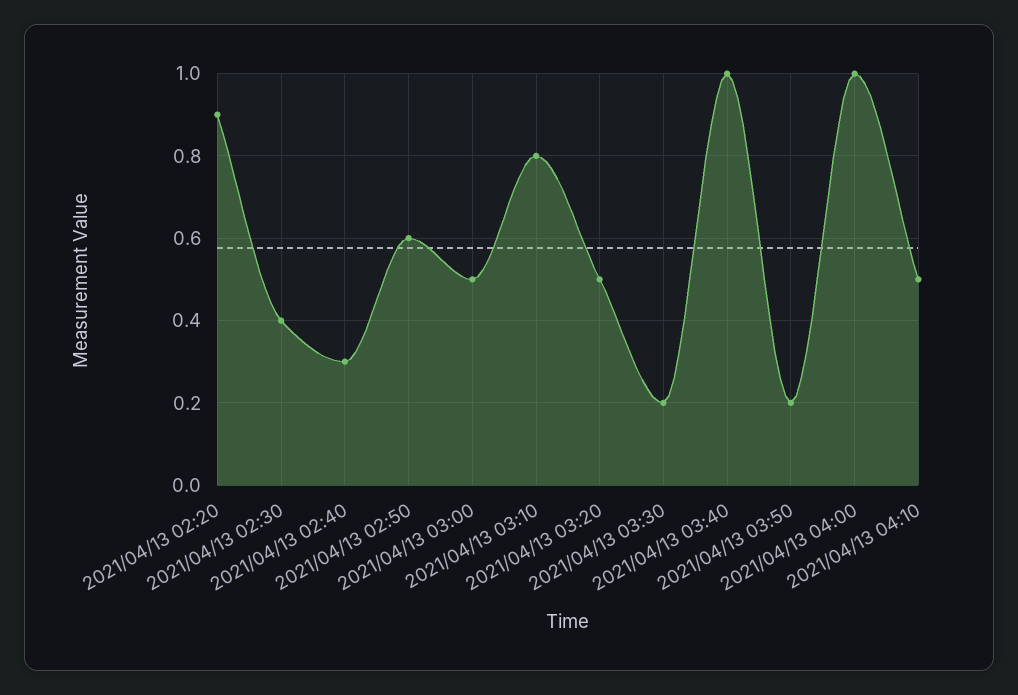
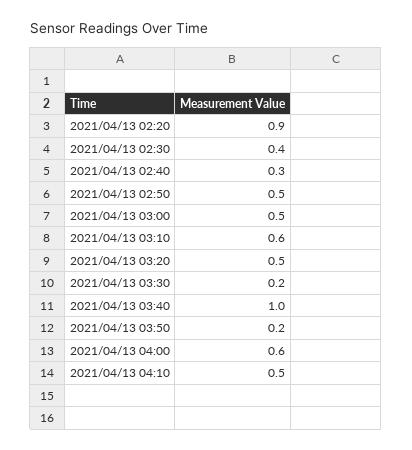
2021/04/13 02:50: 0.6 -> 0.5
2021/04/13 03:10: 0.8 -> 0.6
2021/04/13 04:00: 1 -> 0.6

